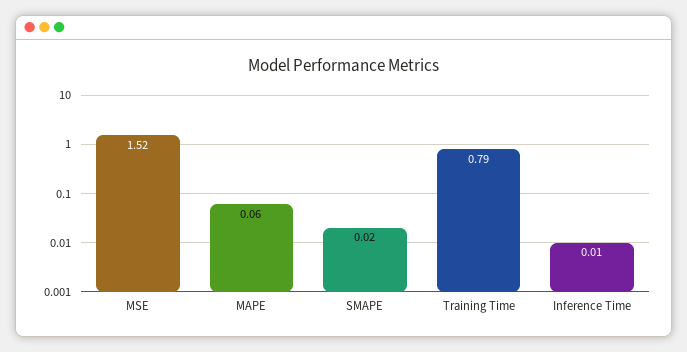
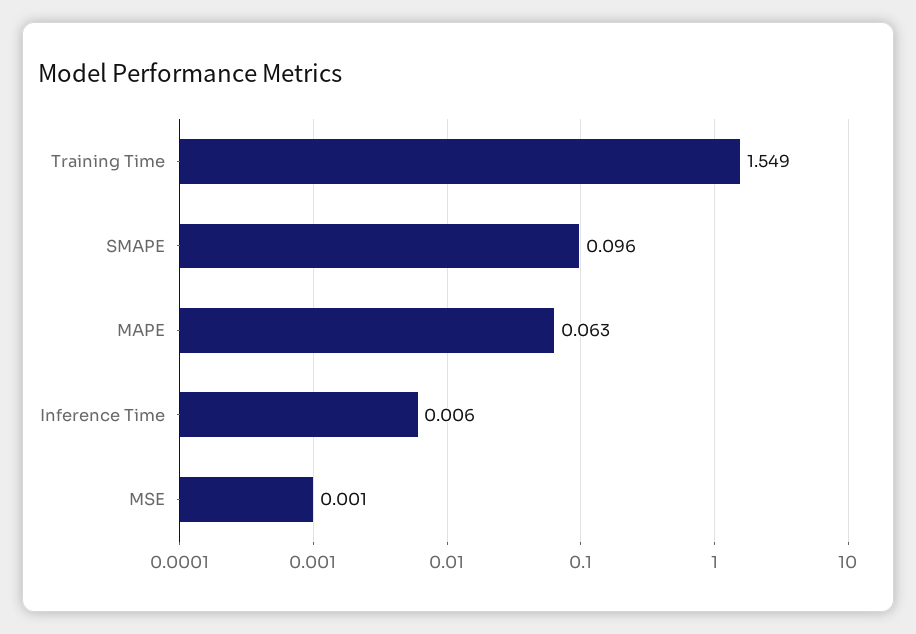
MSE: 1.52 -> 0.001
SMAPE: 0.02 -> 0.096
Training Time: 0.79 -> 1.549

